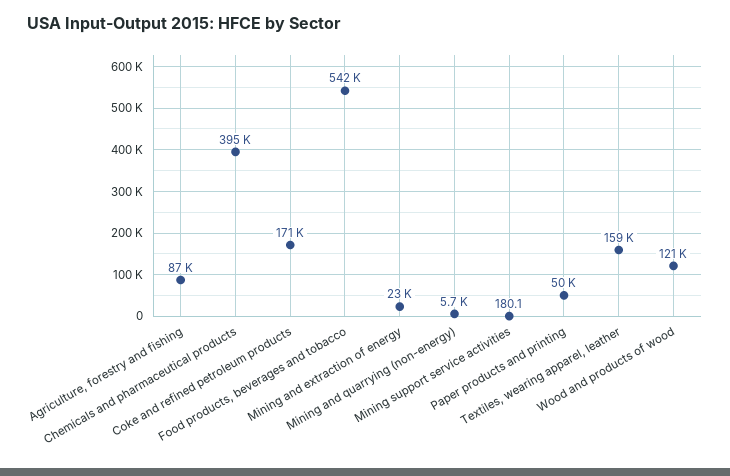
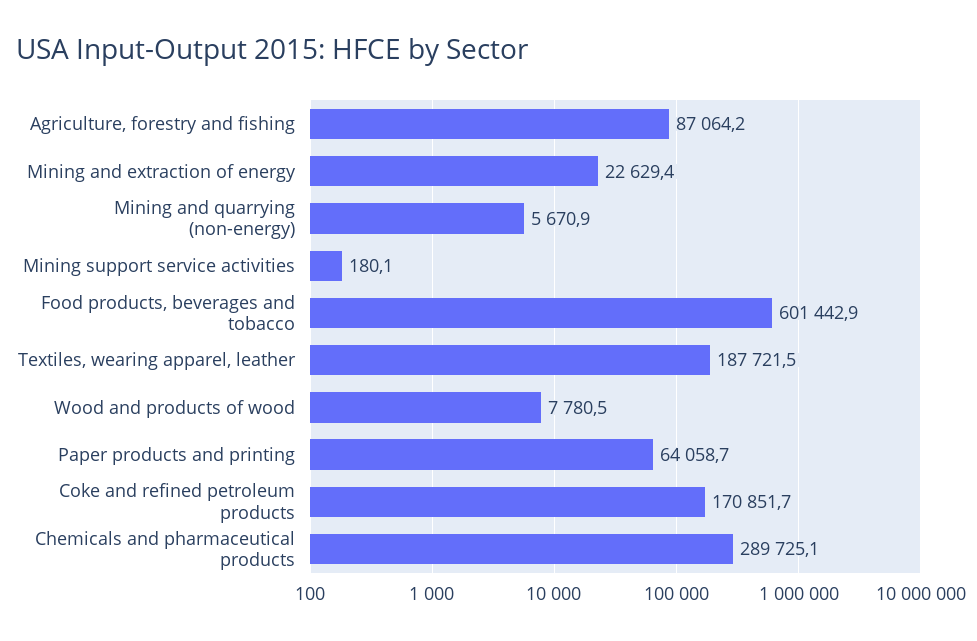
Chemicals and pharmaceutical products: 395000 -> 289725.1
Food products, beverages and tobacco: 542000 -> 601442.9
Paper products and printing: 50000 -> 64058.7
Textiles, wearing apparel, leather: 159000 -> 187721.5
Wood and products of wood: 121000 -> 7780.5

